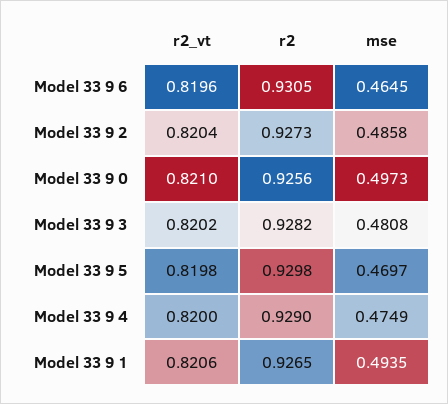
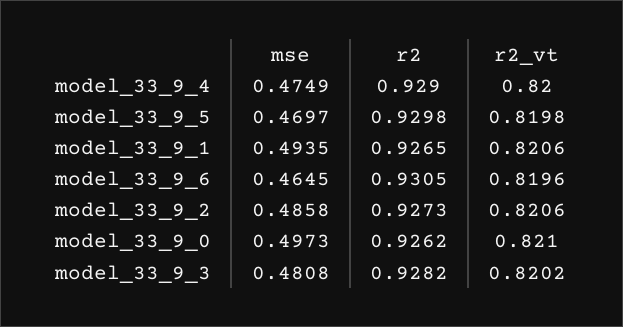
r2_vt, Model 33 9 2: 0.8204 -> 0.8206
r2, Model 33 9 0: 0.9256 -> 0.9262

